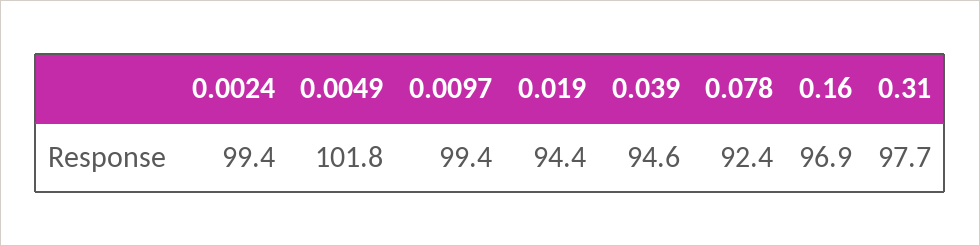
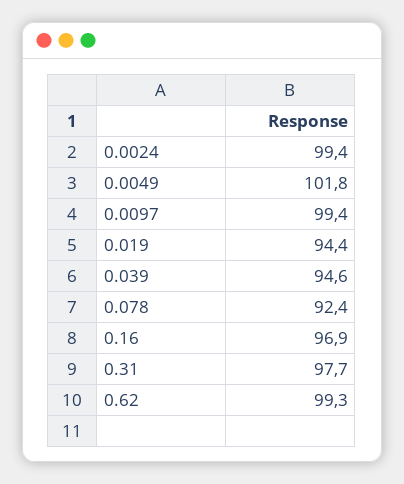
0.62: none -> 99.3

